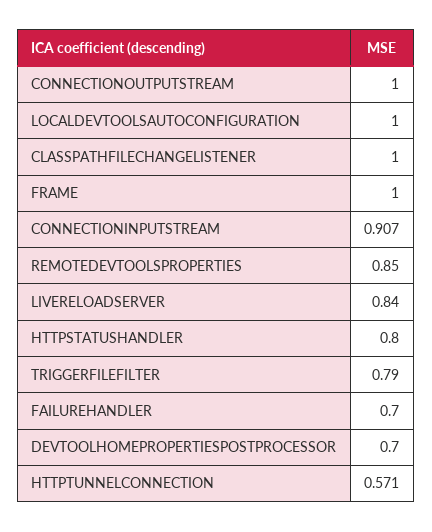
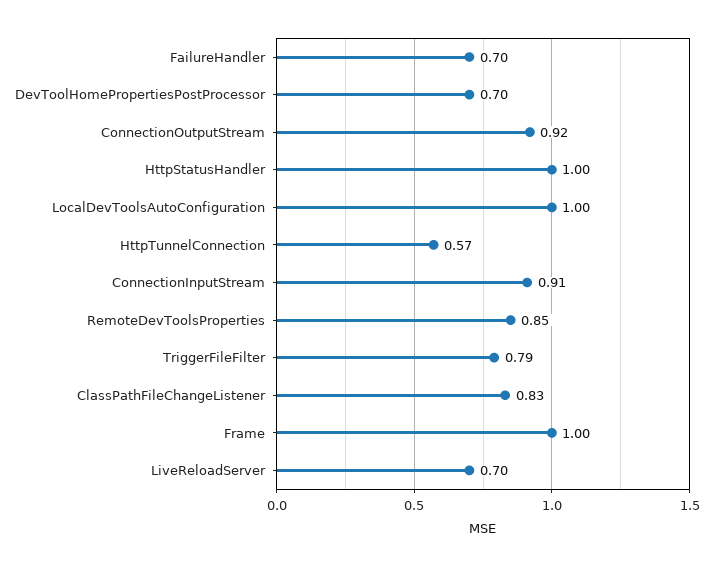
CONNECTIONOUTPUTSTREAM: 1 -> 0.92
CLASSPATHFILECHANGELISTENER: 1 -> 0.83
LIVERELOADSERVER: 0.84 -> 0.7
HTTPSTATUSHANDLER: 0.8 -> 1

